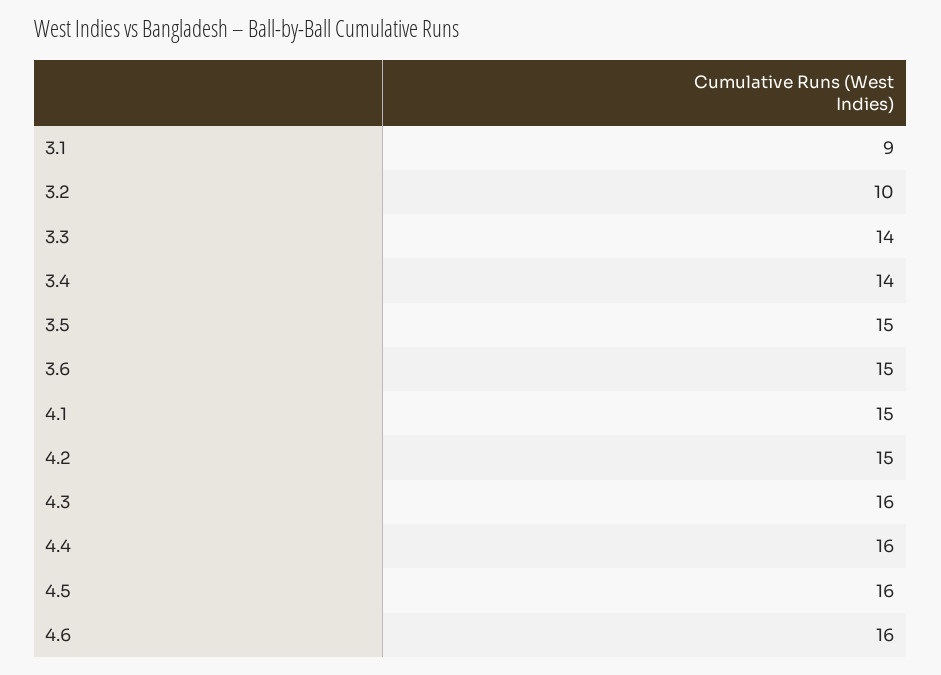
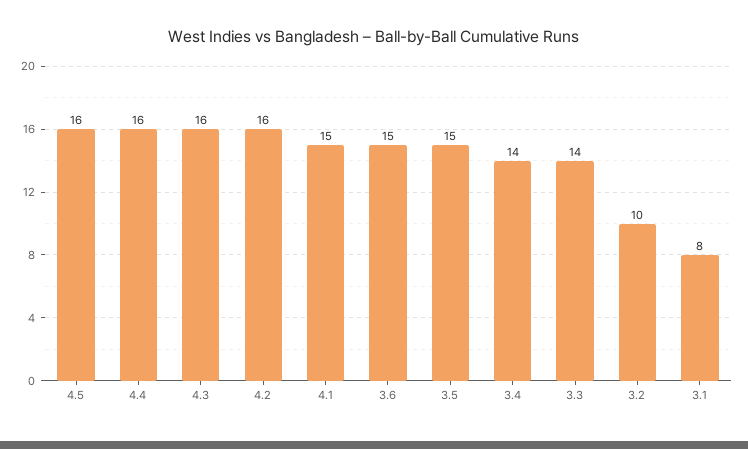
3.1: 9 -> 8
4.2: 15 -> 16
4.6: 16 -> none

